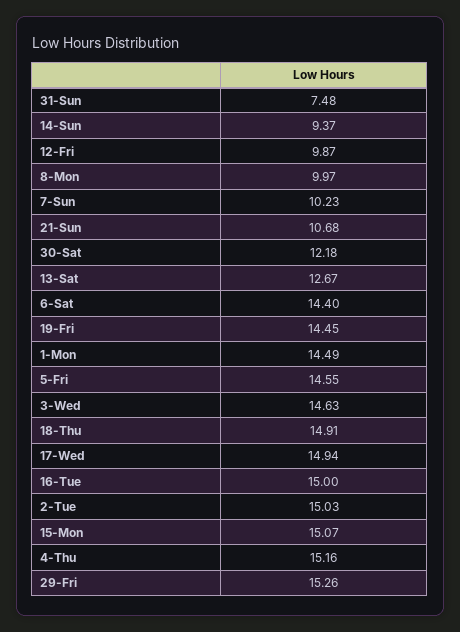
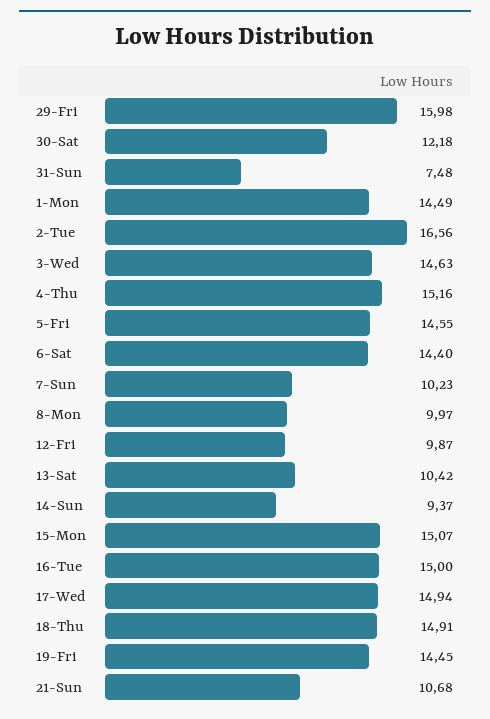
13-Sat: 12.67 -> 10.42
2-Tue: 15.03 -> 16.56
29-Fri: 15.26 -> 15.98

